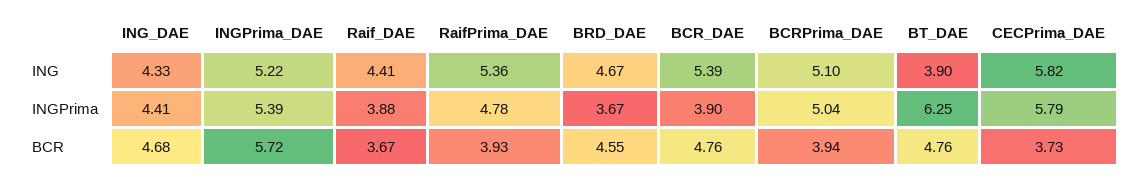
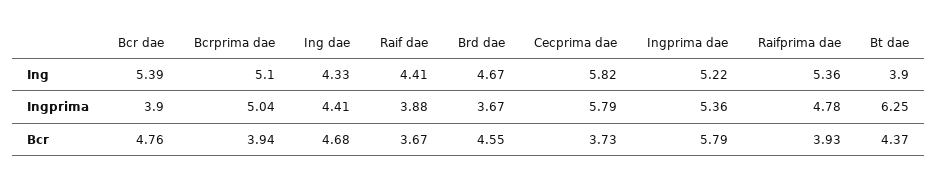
INGPrima_DAE, INGPrima: 5.39 -> 5.36
INGPrima_DAE, BCR: 5.72 -> 5.79
BT_DAE, BCR: 4.76 -> 4.37

